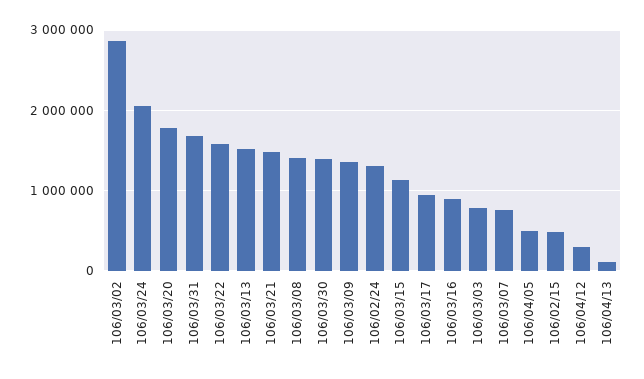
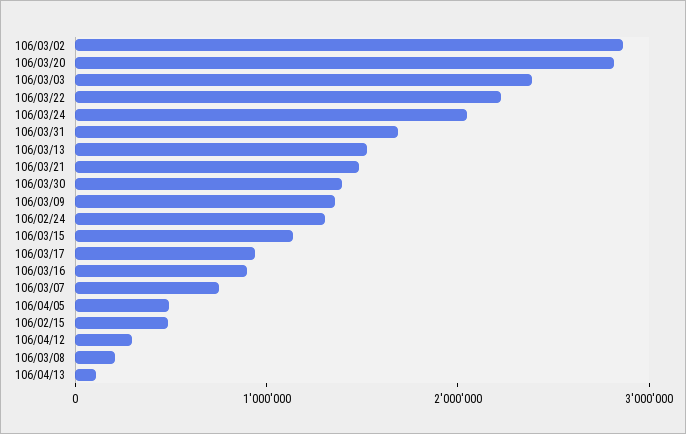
106/03/20: 1800000 -> 2800000
106/03/22: 1600000 -> 2200000
106/03/08: 1400000 -> 200000
106/03/03: 800000 -> 2400000

